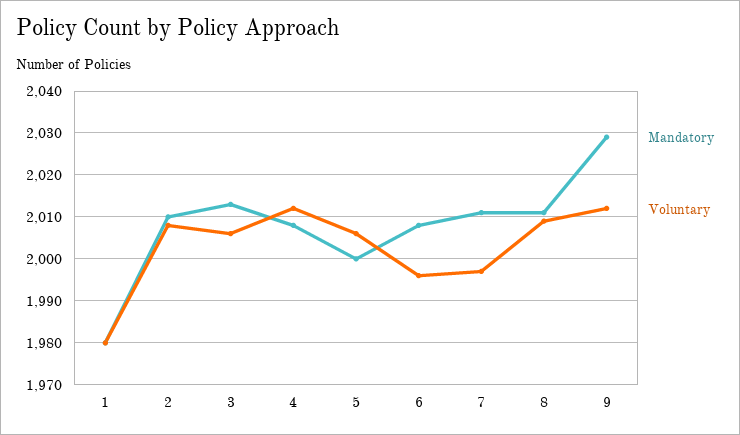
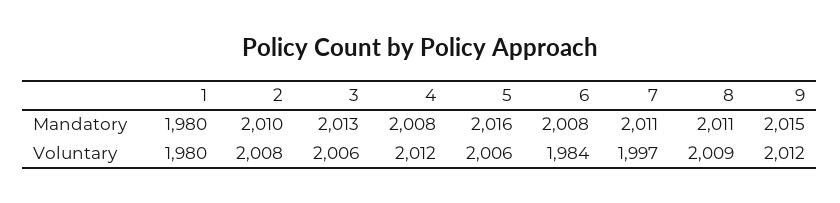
Mandatory, 5: 2000 -> 2016
Voluntary, 6: 1995 -> 1984
Mandatory, 9: 2030 -> 2015

